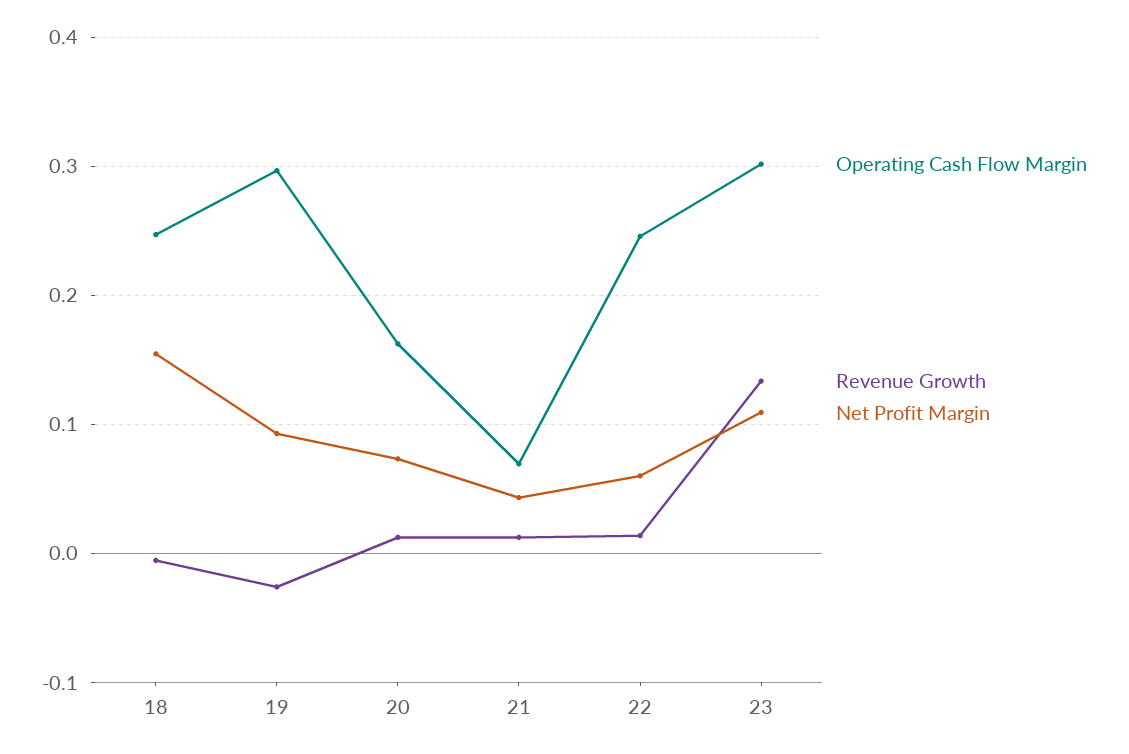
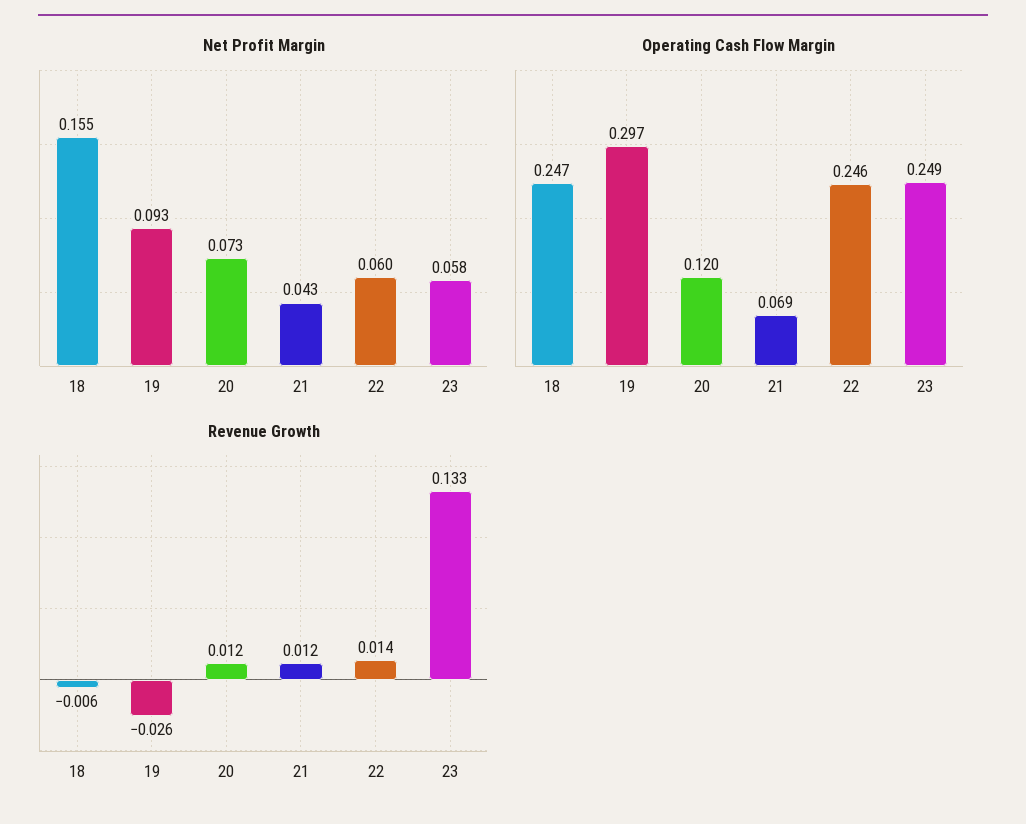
Operating Cash Flow Margin, 20: 0.16 -> 0.12
Operating Cash Flow Margin, 23: 0.3 -> 0.249
Net Profit Margin, 23: 0.11 -> 0.058

